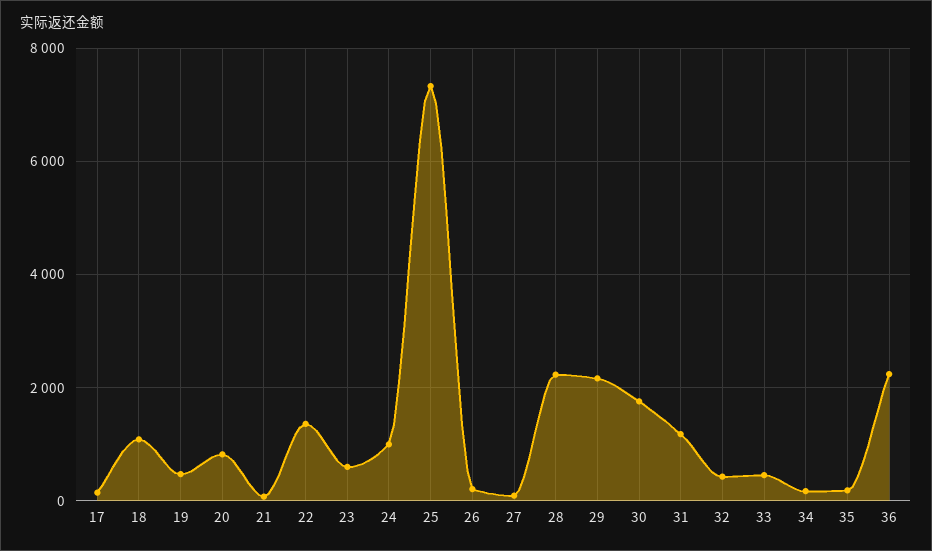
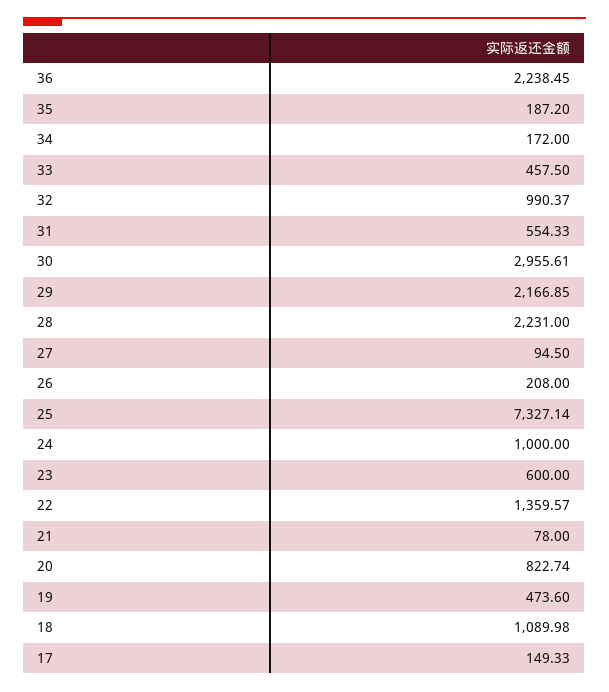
30: 1800 -> 2955.61
31: 1200 -> 554.33
32: 400 -> 990.37

